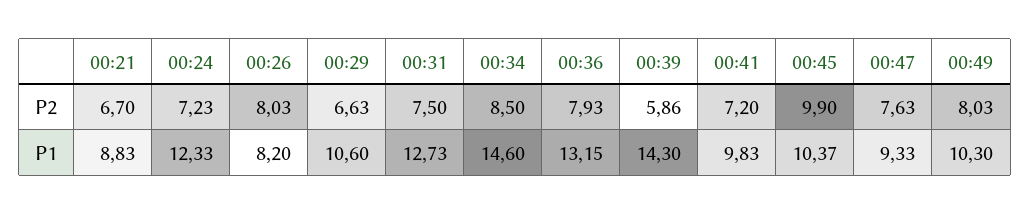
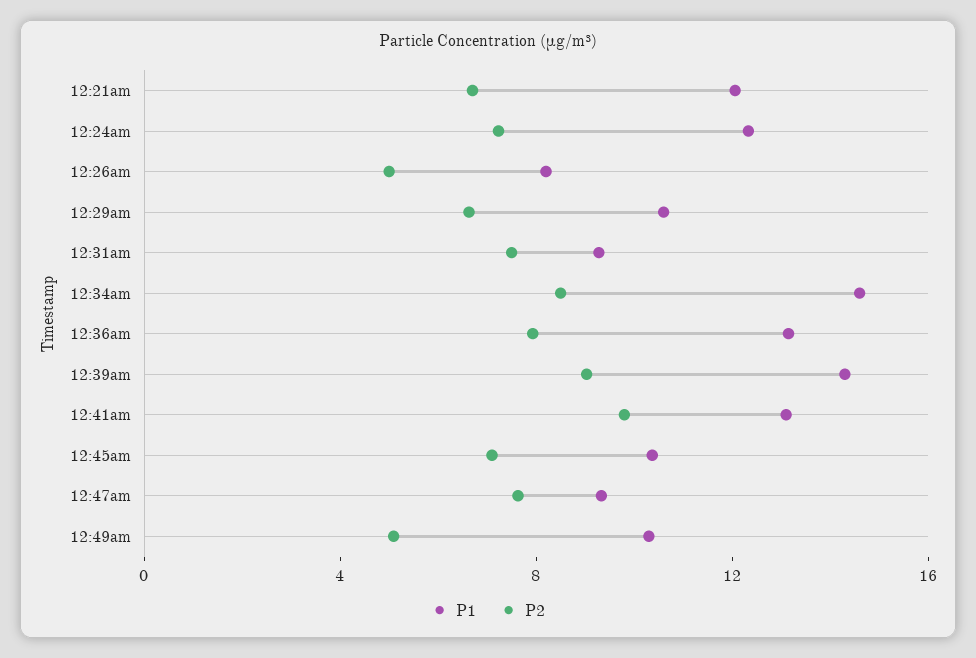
P2, 00:26: 8.03 -> 5
P2, 00:39: 5.86 -> 9
P2, 00:41: 7.2 -> 10
P2, 00:45: 9.9 -> 7
P2, 00:49: 8.03 -> 5
P1, 00:21: 8.83 -> 12
P1, 00:31: 12.73 -> 9
P1, 00:41: 9.83 -> 13

